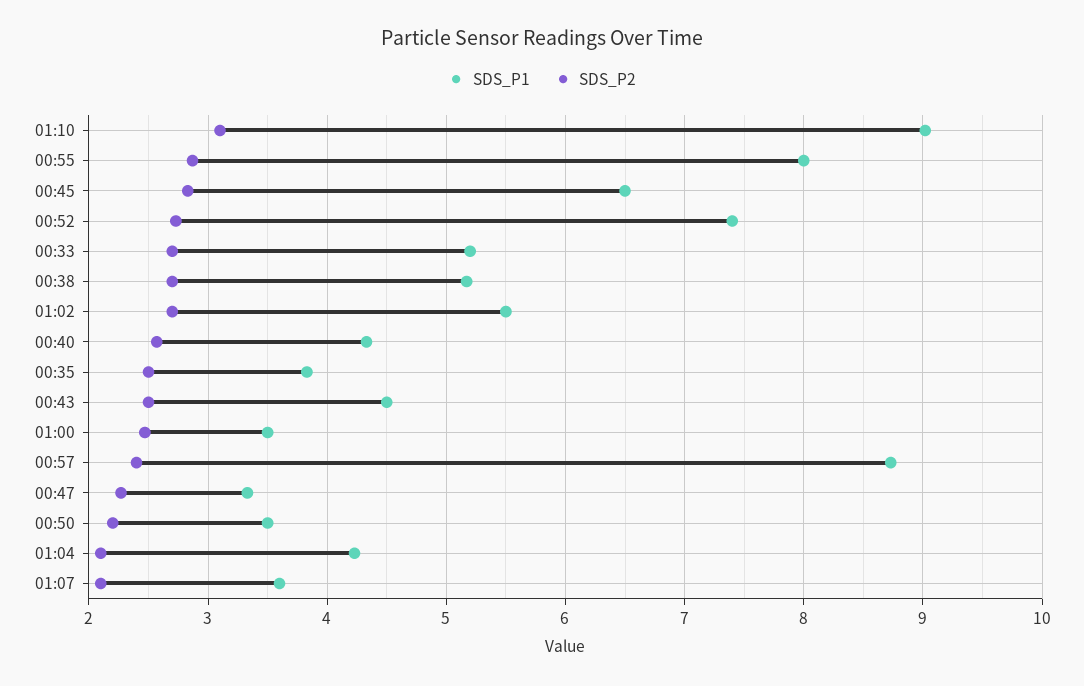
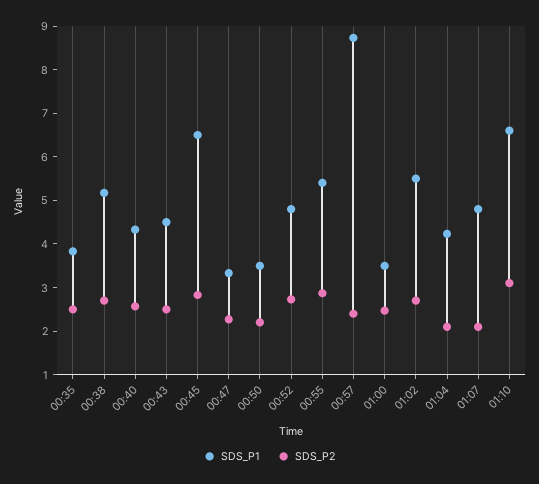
SDS_P1, 01:10: 9 -> 6.6
SDS_P1, 00:55: 8 -> 5.4
SDS_P1, 00:52: 7.4 -> 4.8
SDS_P1, 00:33: 5.2 -> none
SDS_P2, 00:33: 2.7 -> none
SDS_P1, 01:07: 3.6 -> 4.8

